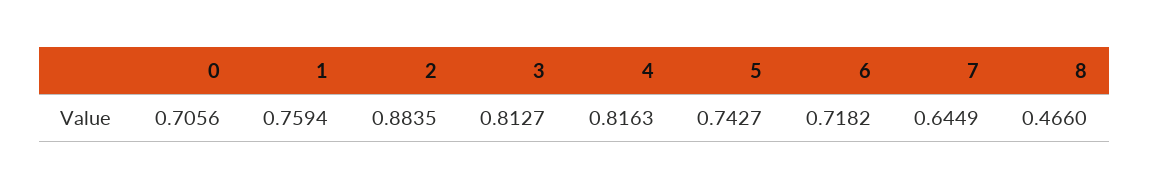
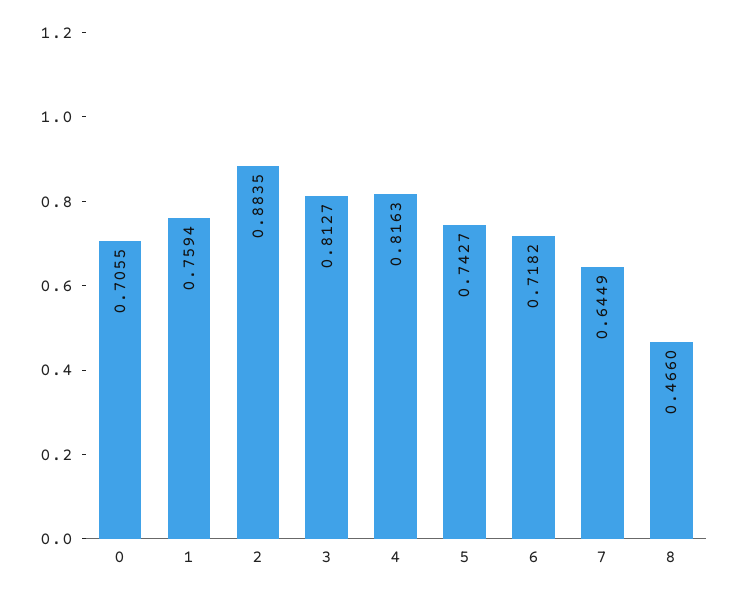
0: 0.7056 -> 0.7055

